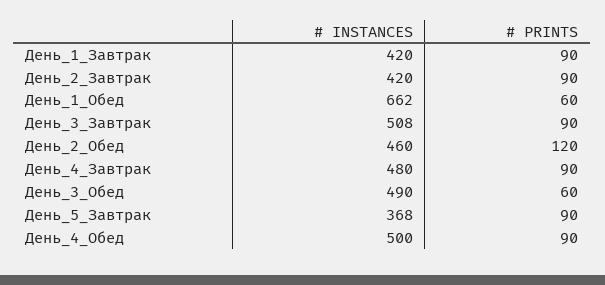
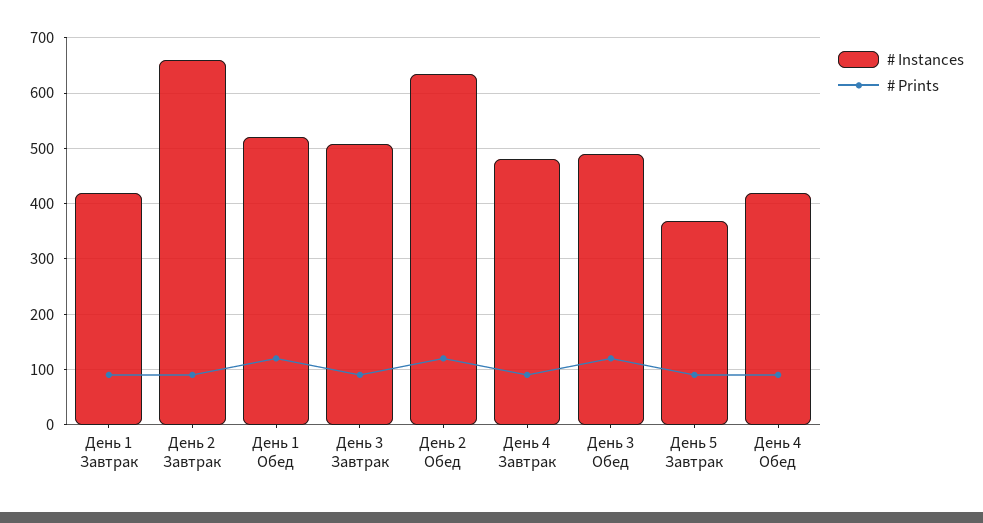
# INSTANCES, День_2_Завтрак: 420 -> 660
# INSTANCES, День_1_Обед: 662 -> 520
# PRINTS, День_1_Обед: 60 -> 120
# INSTANCES, День_2_Обед: 460 -> 640
# PRINTS, День_3_Обед: 60 -> 120
# INSTANCES, День_4_Обед: 500 -> 420

